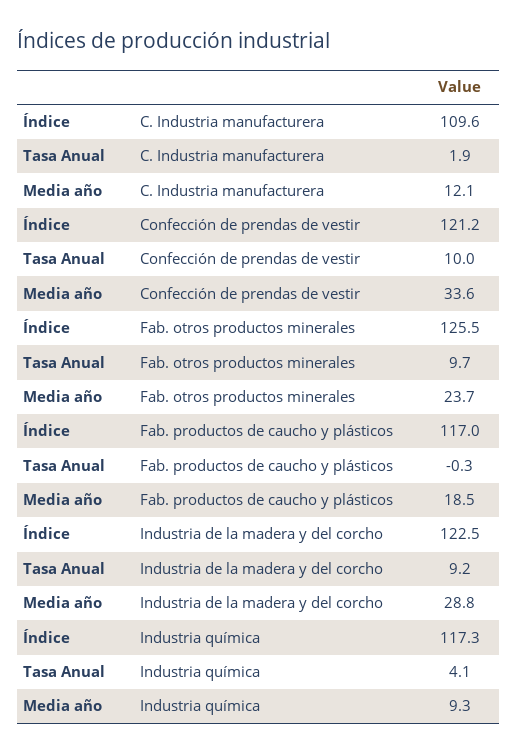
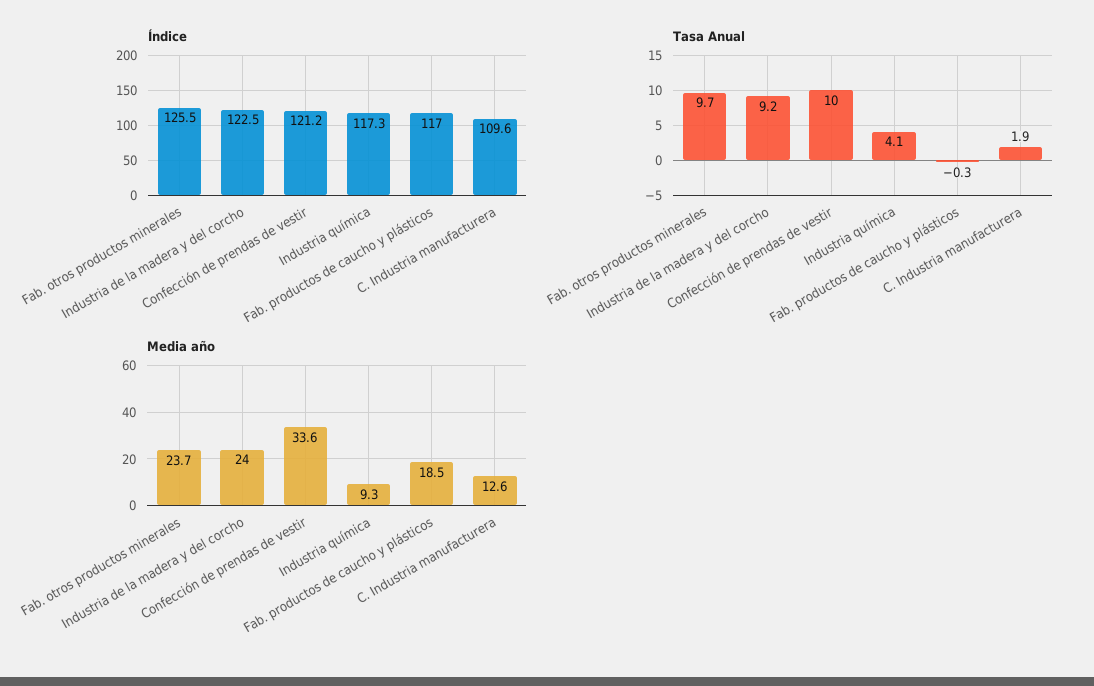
Media año, C. Industria manufacturera: 12.1 -> 12.6
Media año, Industria de la madera y del corcho: 28.8 -> 24

